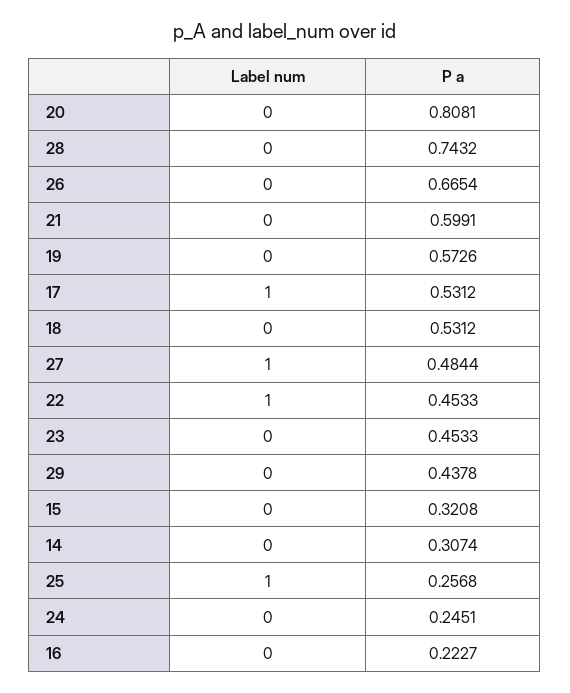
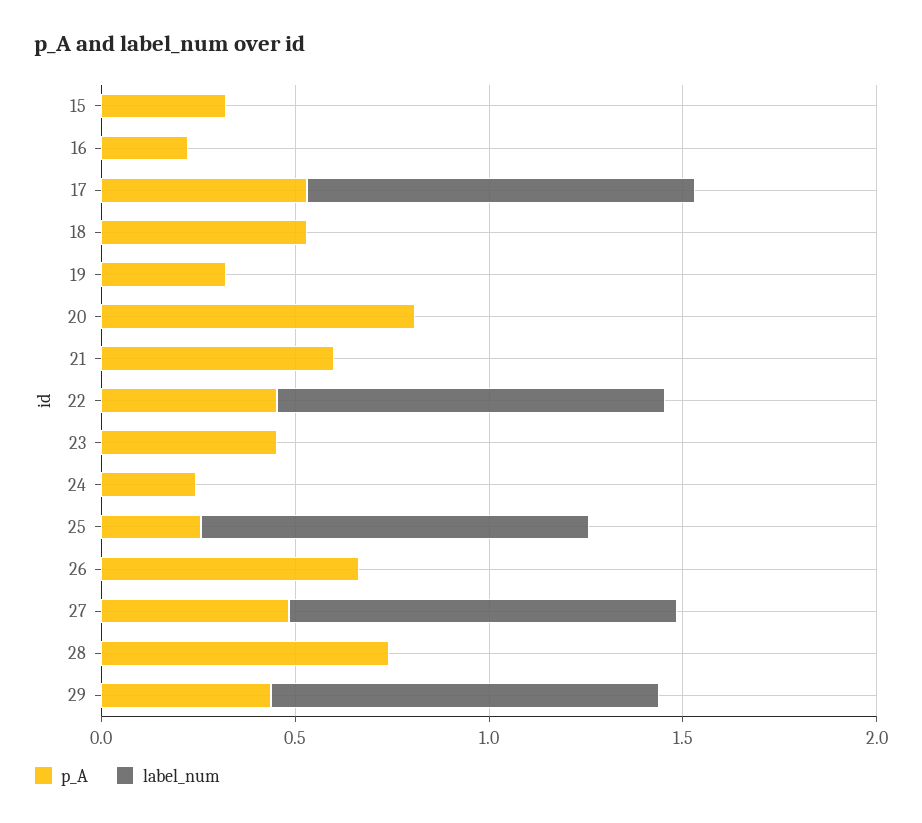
P a, 19: 0.5726 -> 0.3
Label num, 29: 0 -> 1
Label num, 14: 0 -> none
P a, 14: 0.3074 -> none

